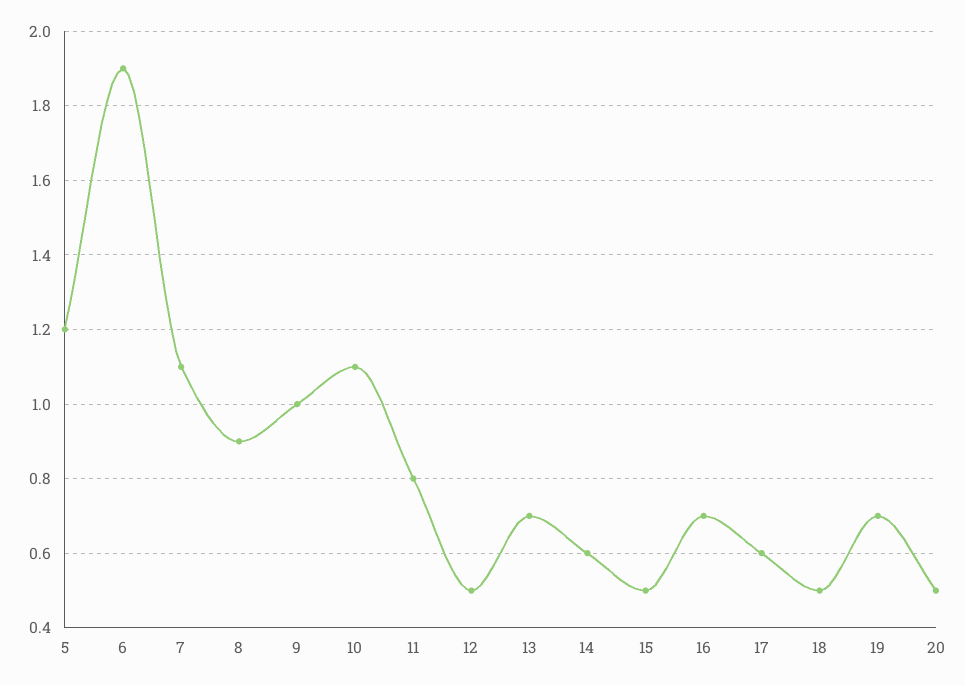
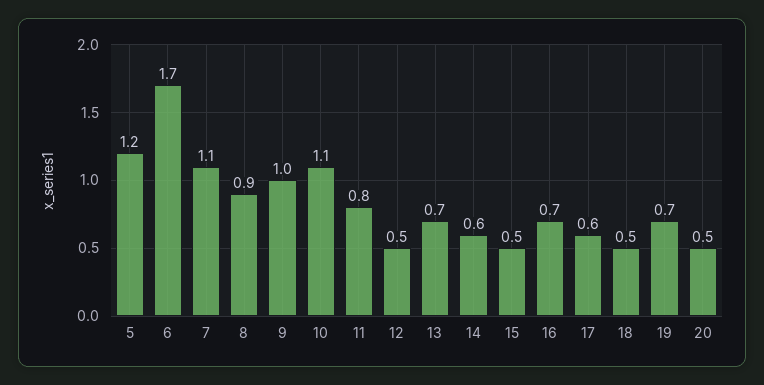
6: 1.9 -> 1.7

